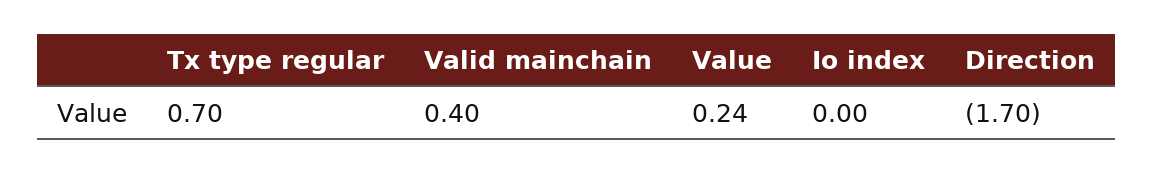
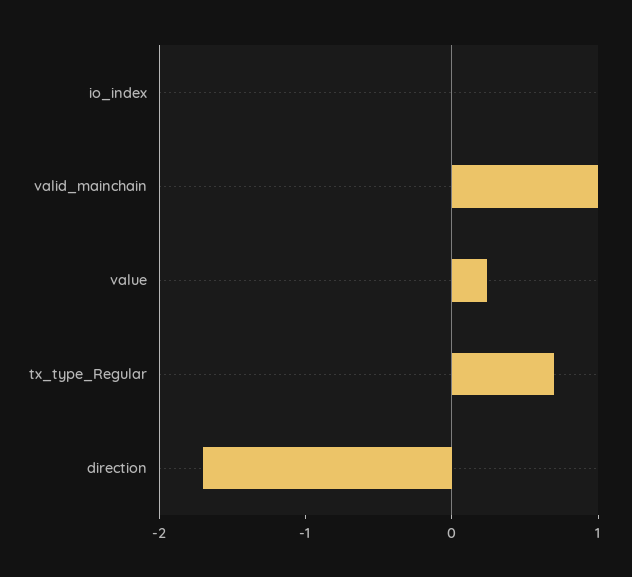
Valid mainchain: 0.4 -> 1

